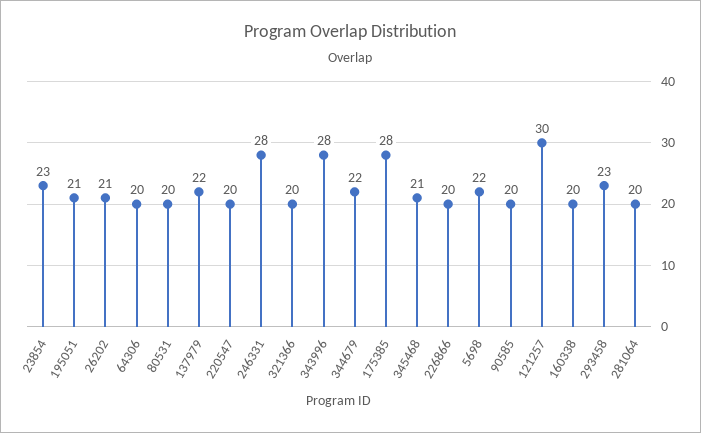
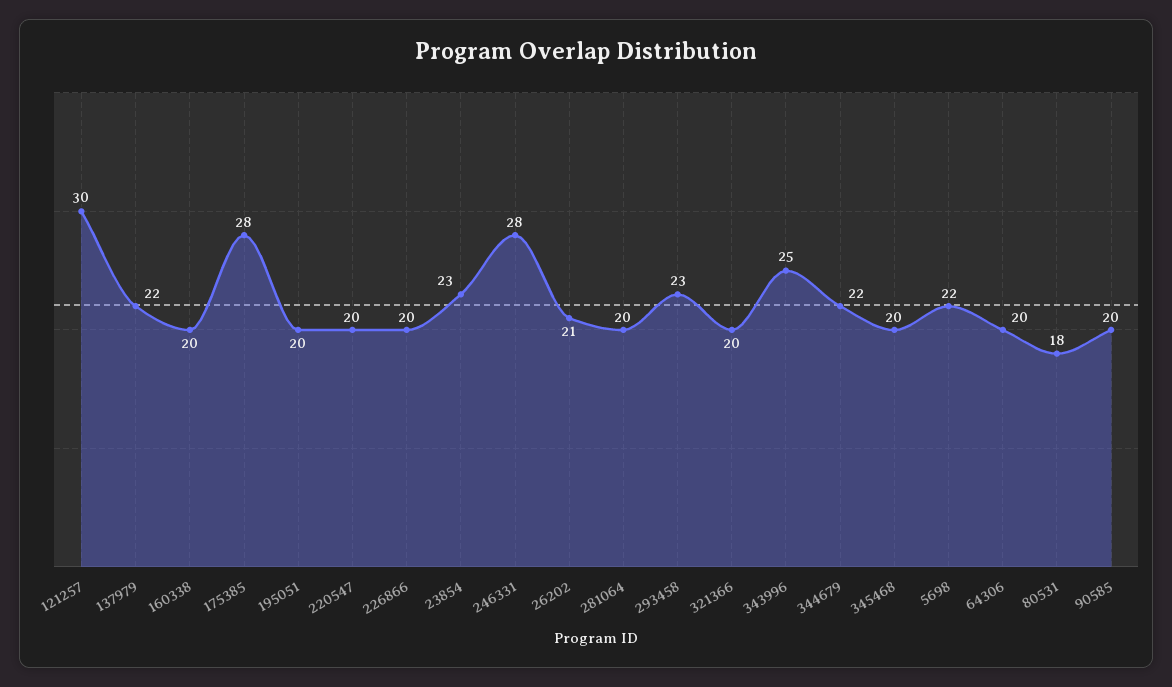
195051: 21 -> 20
80531: 20 -> 18
343996: 28 -> 25
345468: 21 -> 20

